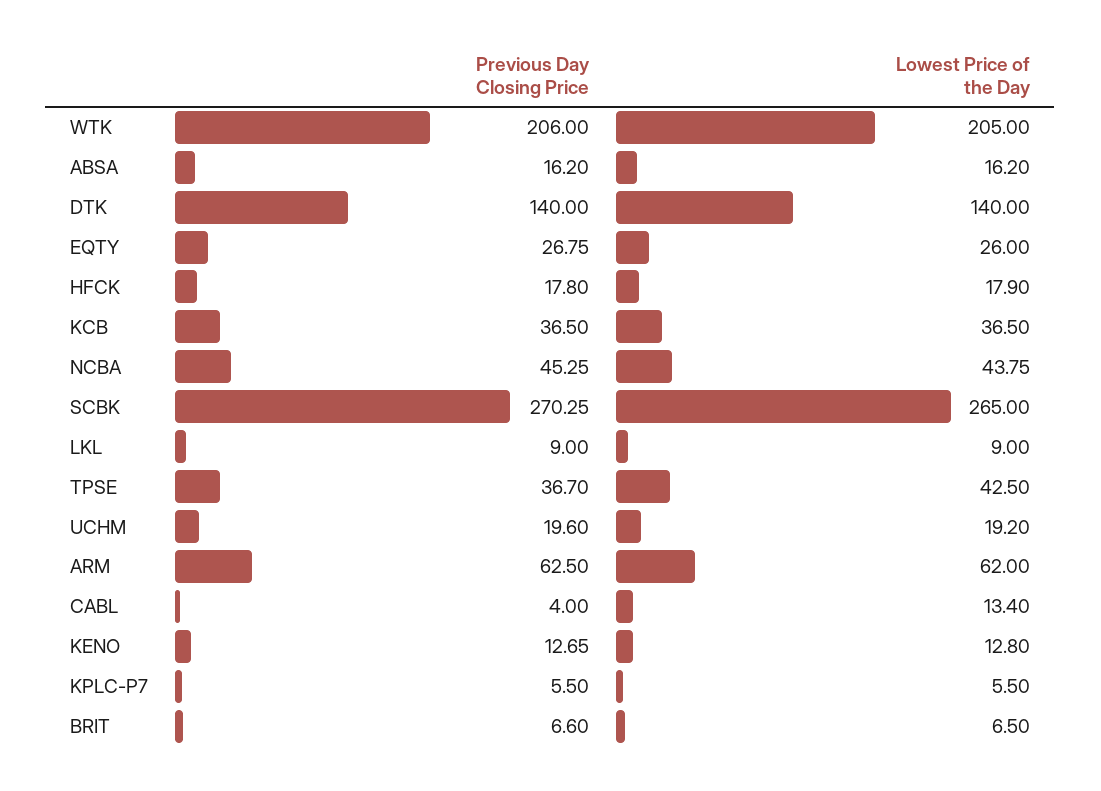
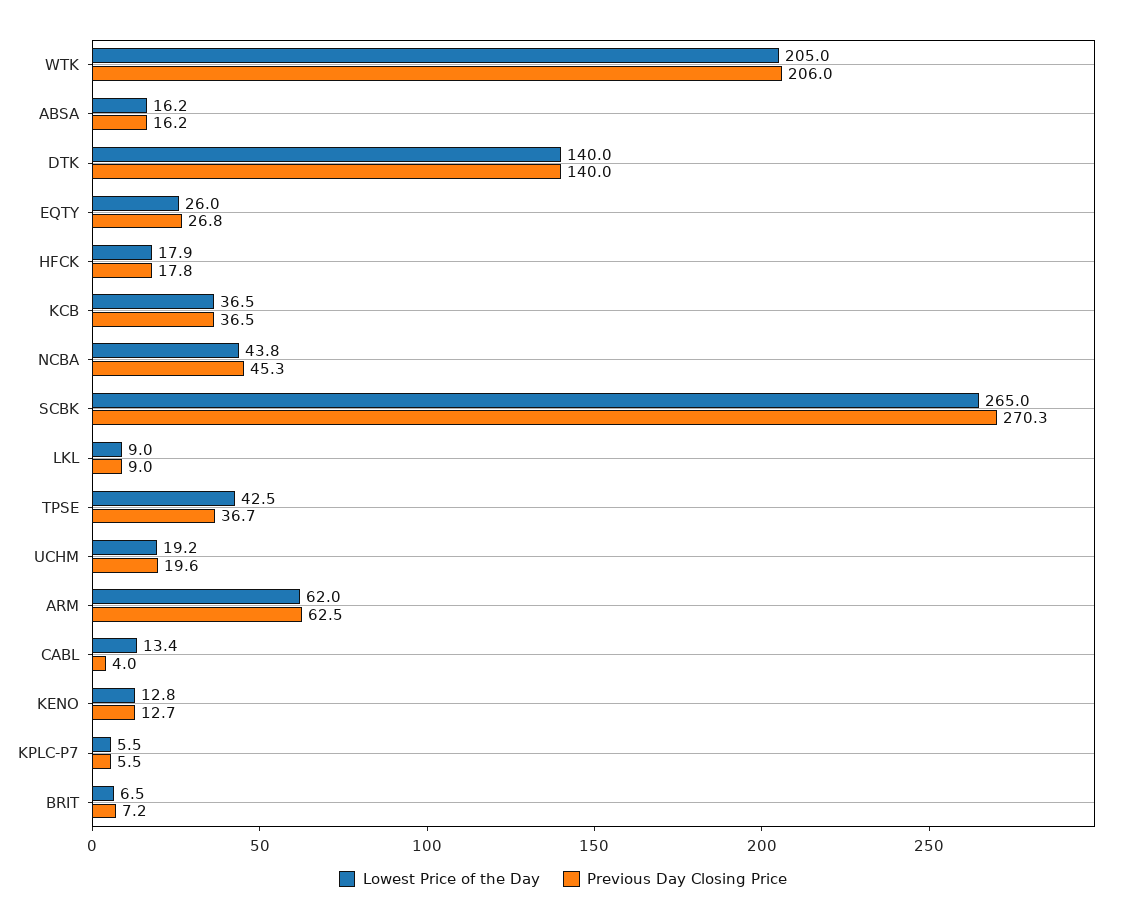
Previous Day Closing Price, BRIT: 6.6 -> 7.2

